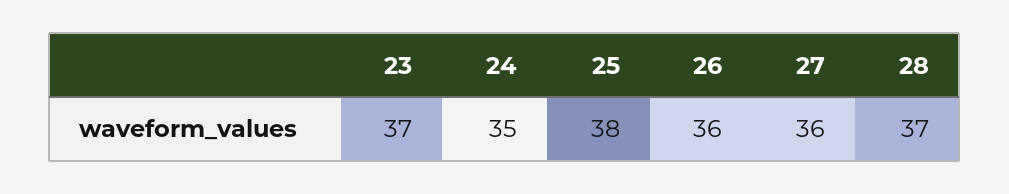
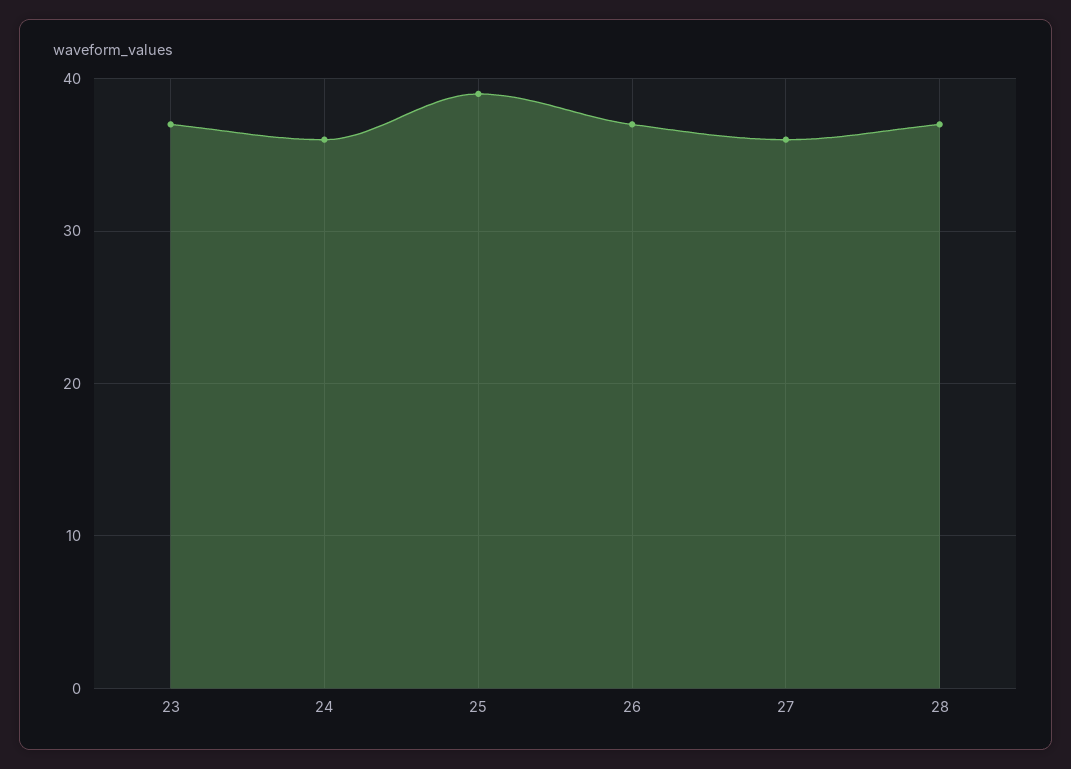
24: 35 -> 36
25: 38 -> 39
26: 36 -> 37

